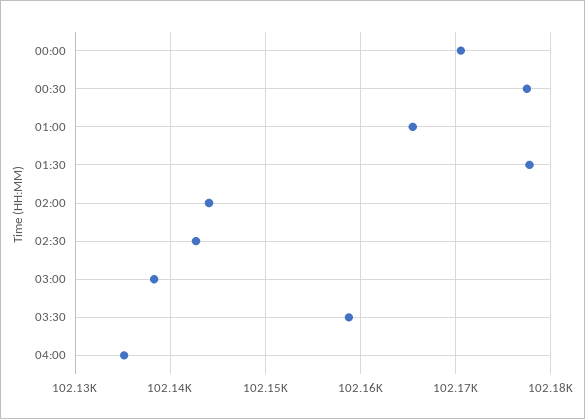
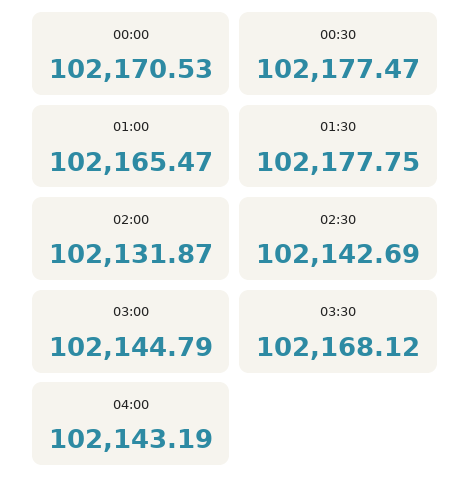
02:00: 102144 -> 102131.87
03:00: 102138 -> 102144.79
03:30: 102159 -> 102168.12
04:00: 102135 -> 102143.19

